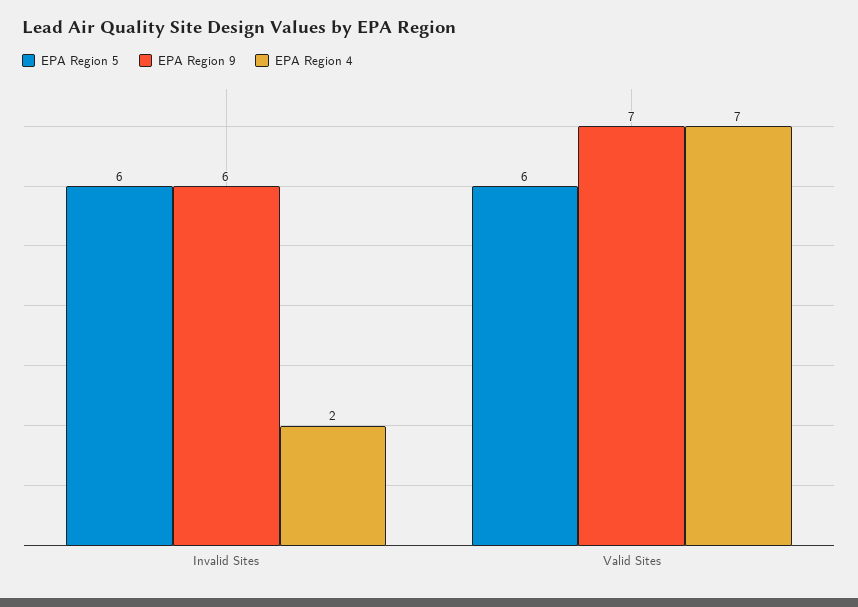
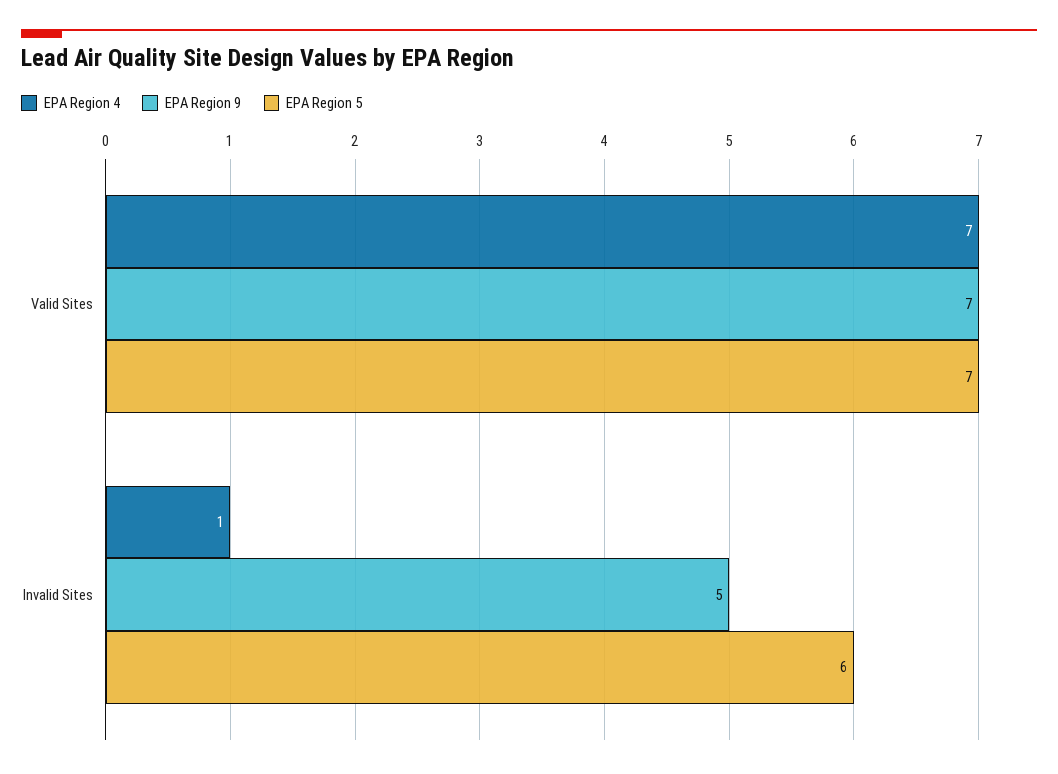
EPA Region 9, Invalid Sites: 6 -> 5
EPA Region 4, Invalid Sites: 2 -> 1
EPA Region 5, Valid Sites: 6 -> 7

